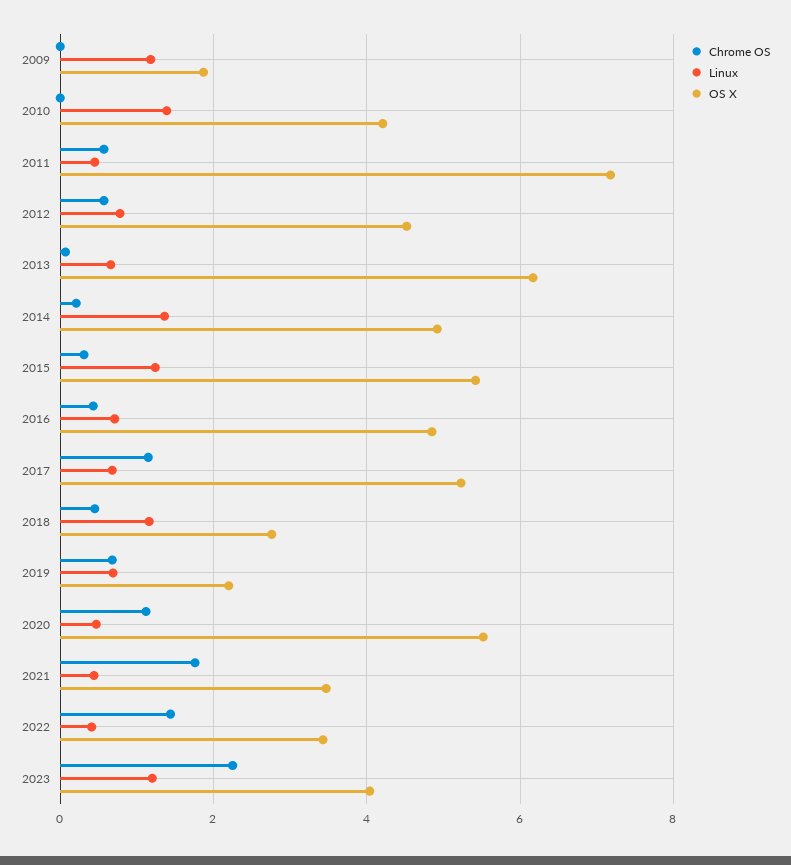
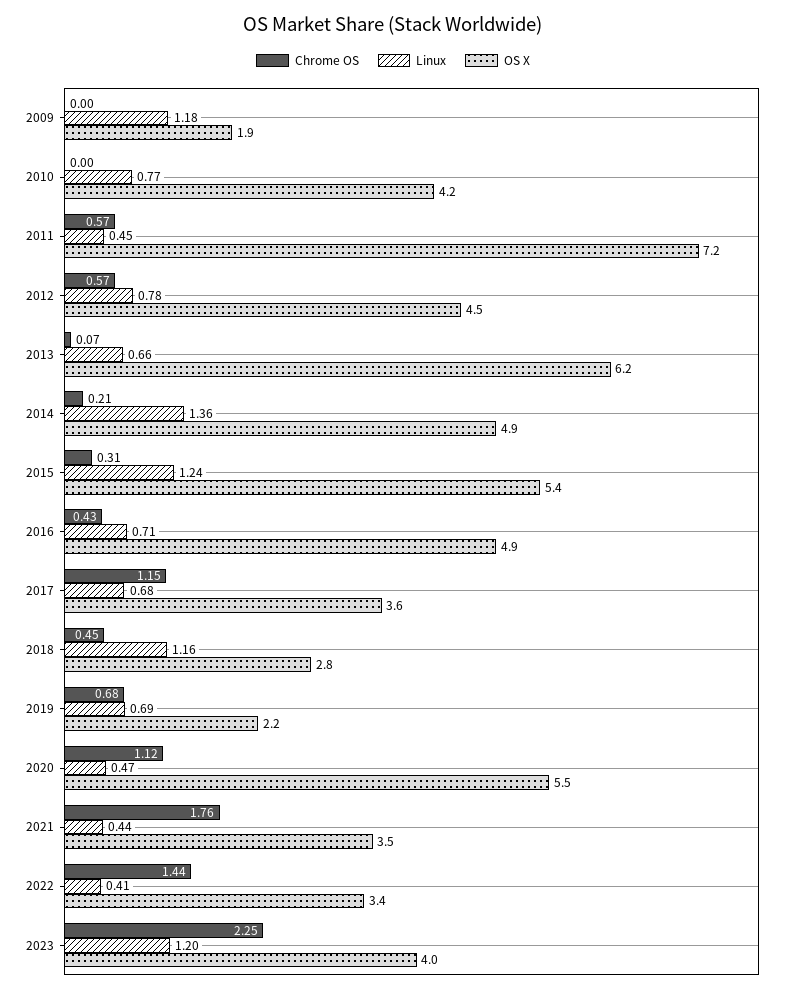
Linux, 2010: 1.4 -> 0.77
OS X, 2017: 5.2 -> 3.6

